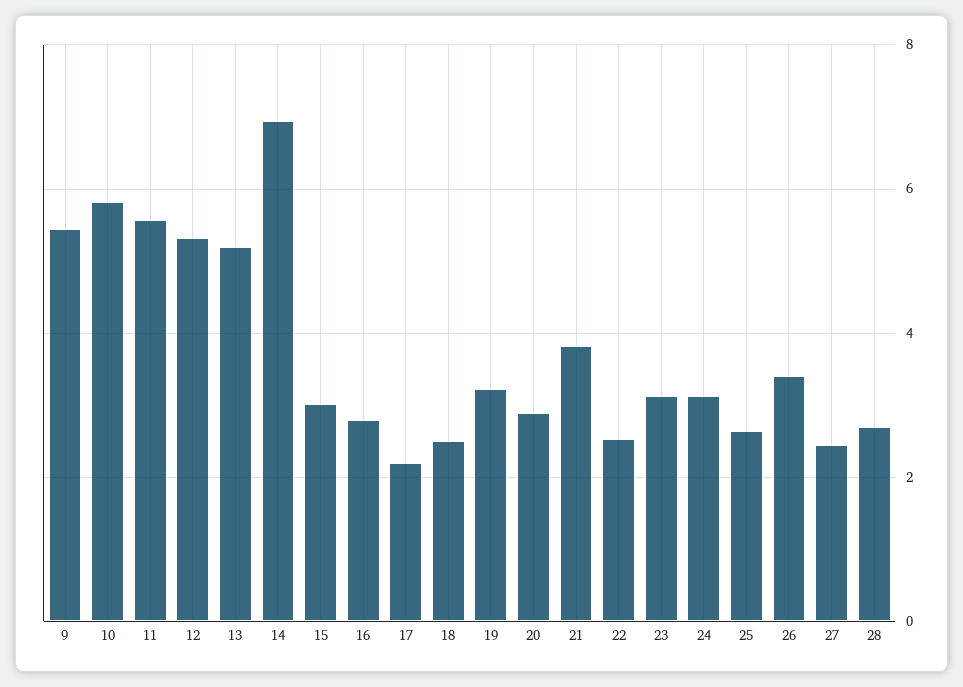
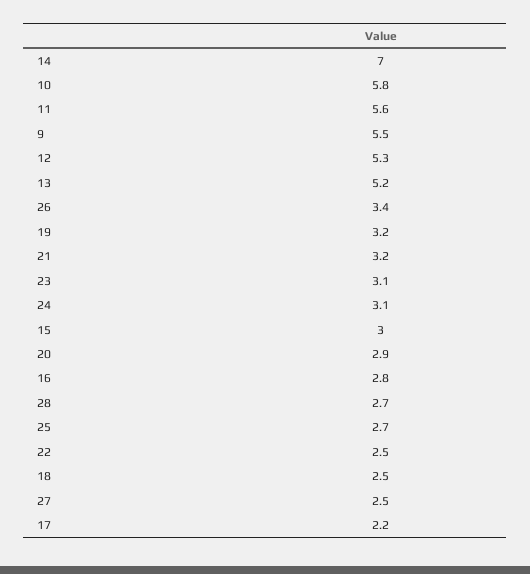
21: 3.8 -> 3.2

